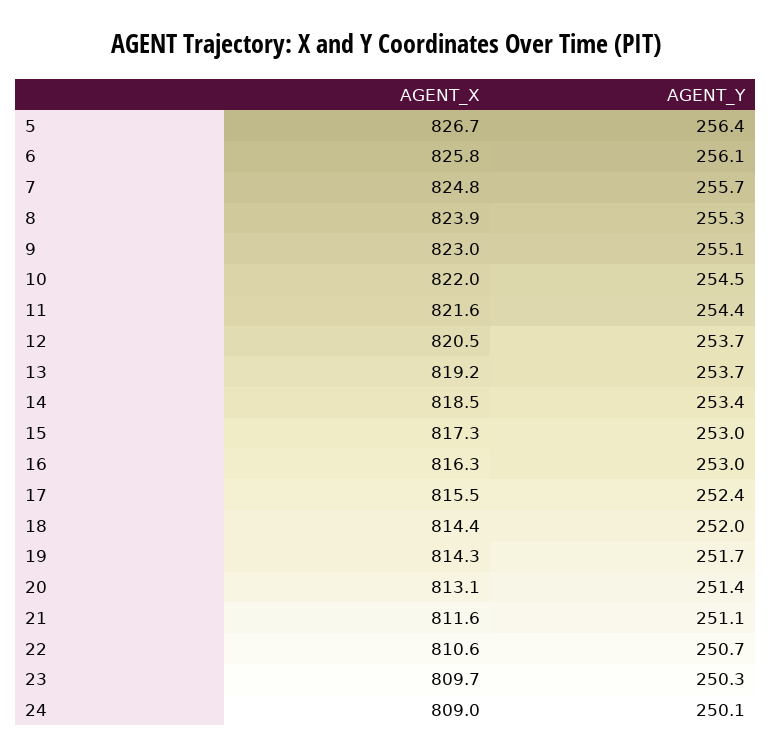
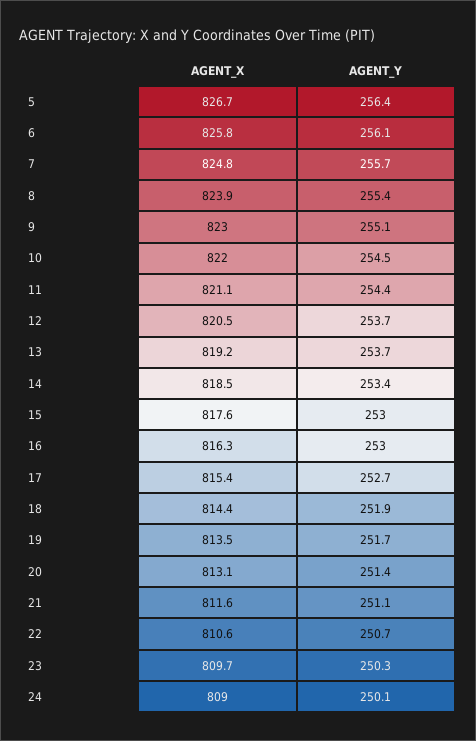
AGENT_Y, 8: 255.3 -> 255.4
AGENT_X, 11: 821.6 -> 821.1
AGENT_X, 15: 817.3 -> 817.6
AGENT_X, 17: 815.5 -> 815.4
AGENT_Y, 17: 252.4 -> 252.7
AGENT_Y, 18: 252 -> 251.9
AGENT_X, 19: 814.3 -> 813.5

